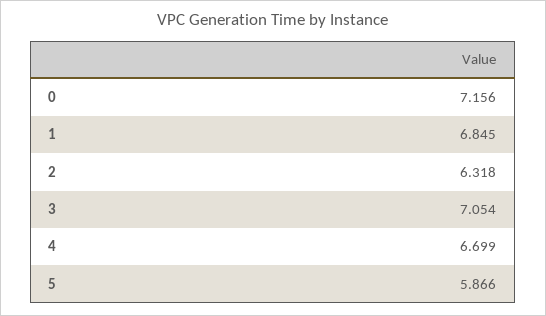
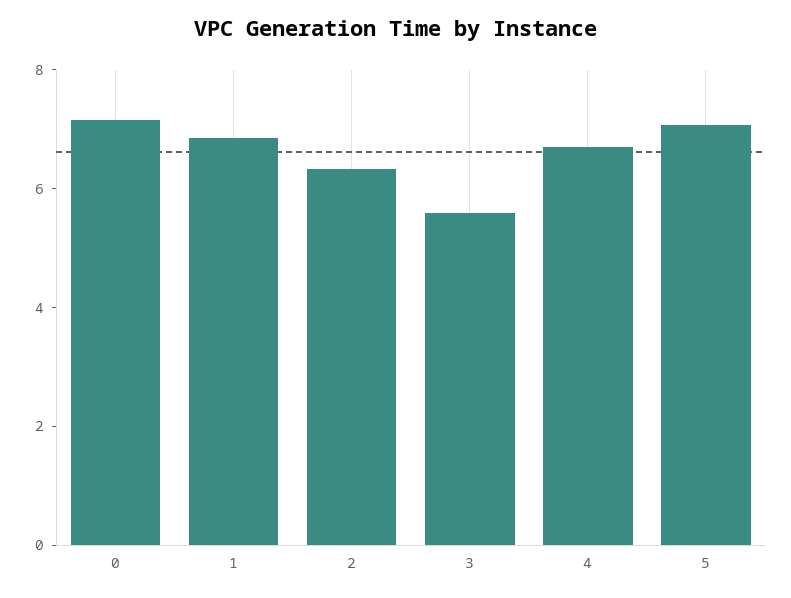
3: 7.054 -> 5.5
5: 5.866 -> 7

